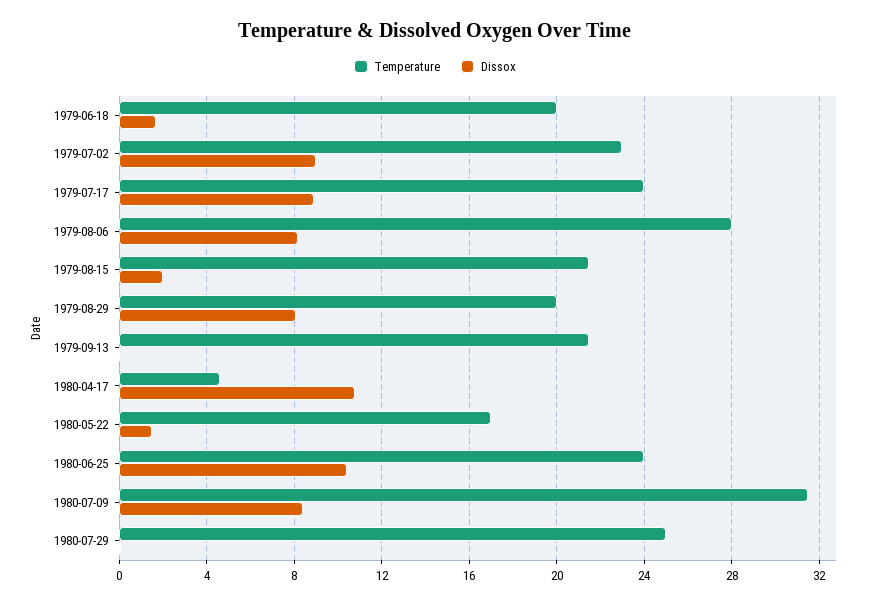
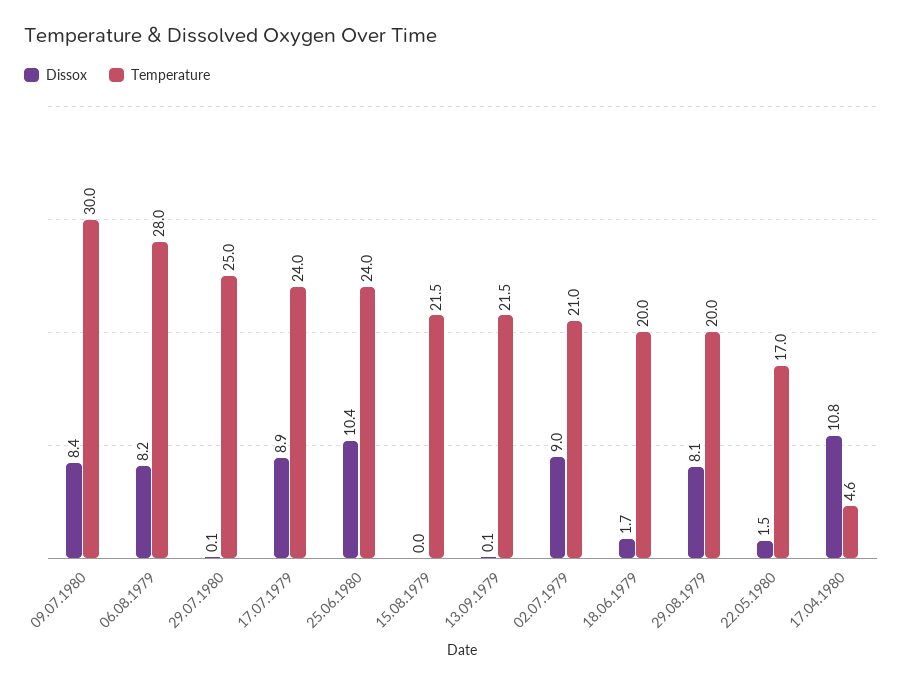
Temperature, 1979-07-02: 23 -> 21
Dissox, 1979-08-15: 2 -> 0
Temperature, 1980-07-09: 31.5 -> 30

